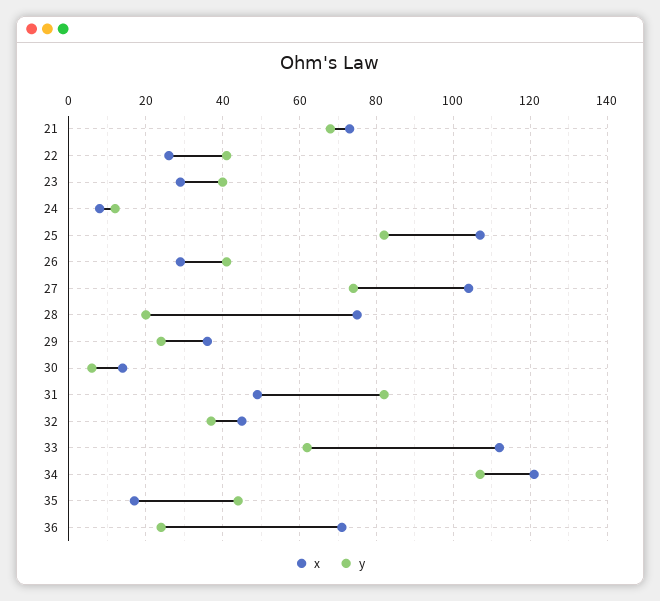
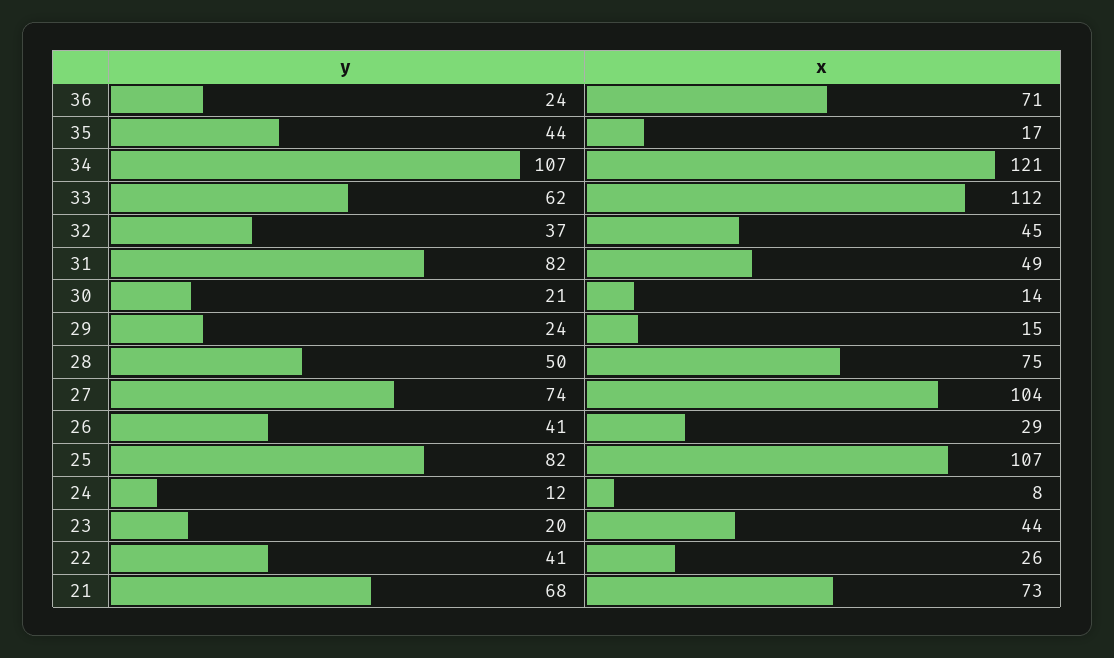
x, 23: 30 -> 44
y, 23: 40 -> 20
y, 28: 20 -> 50
x, 29: 35 -> 15
y, 30: 5 -> 21

